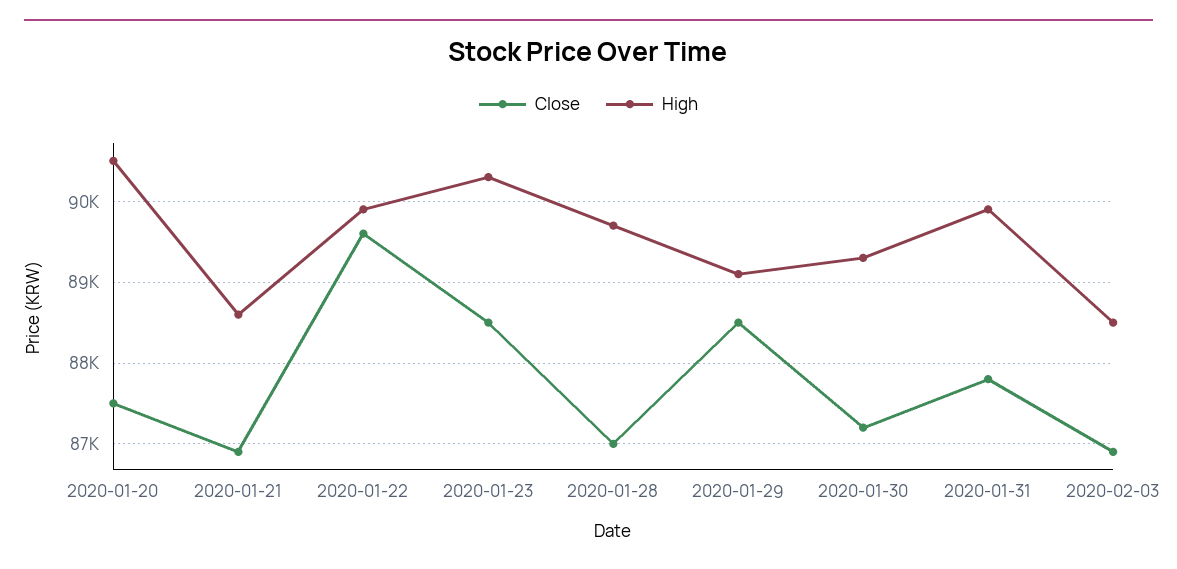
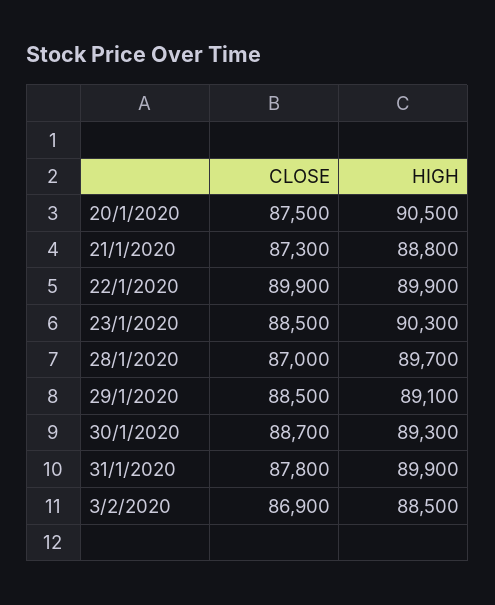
Close, 2020-01-21: 86900 -> 87300
High, 2020-01-21: 88600 -> 88800
Close, 2020-01-22: 89600 -> 89900
Close, 2020-01-30: 87200 -> 88700

